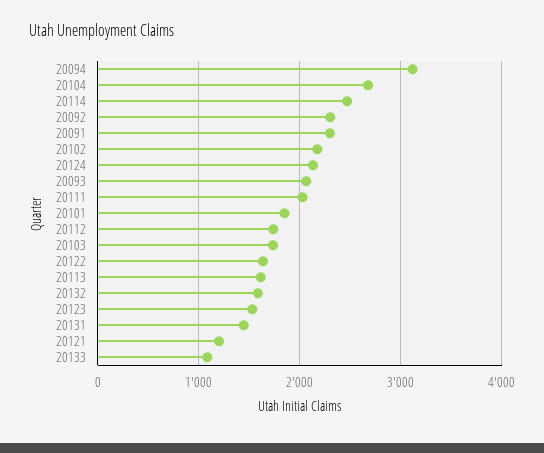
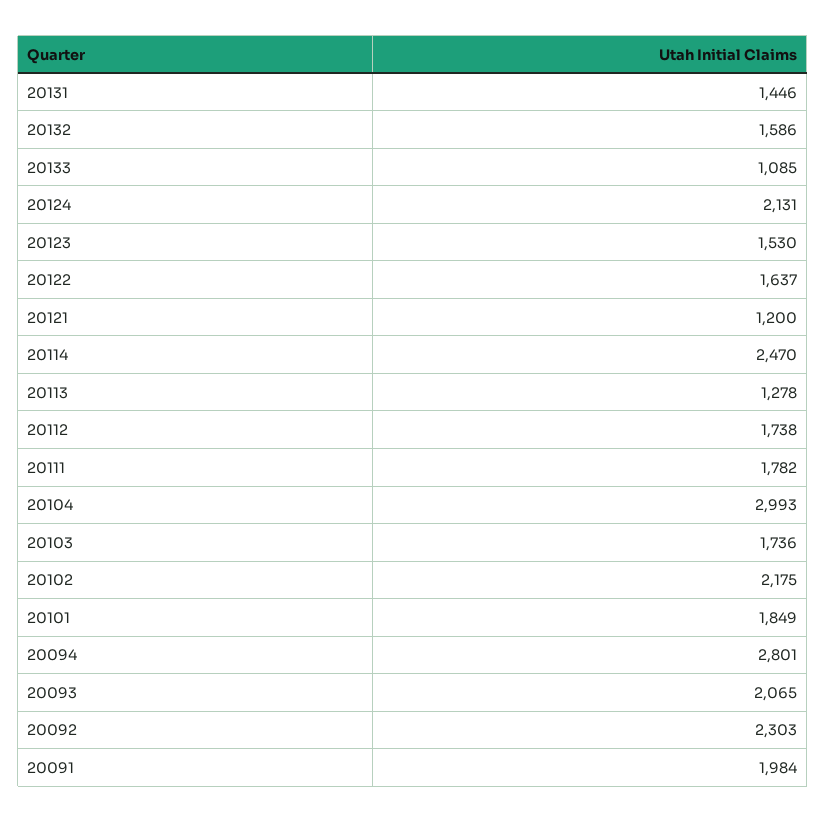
20094: 3100 -> 2801
20104: 2700 -> 2993
20091: 2300 -> 1984
20111: 2000 -> 1782
20113: 1600 -> 1278

